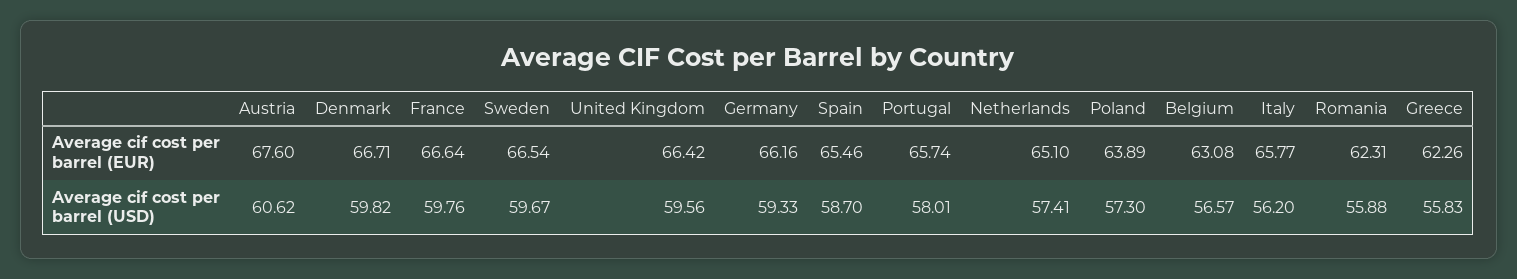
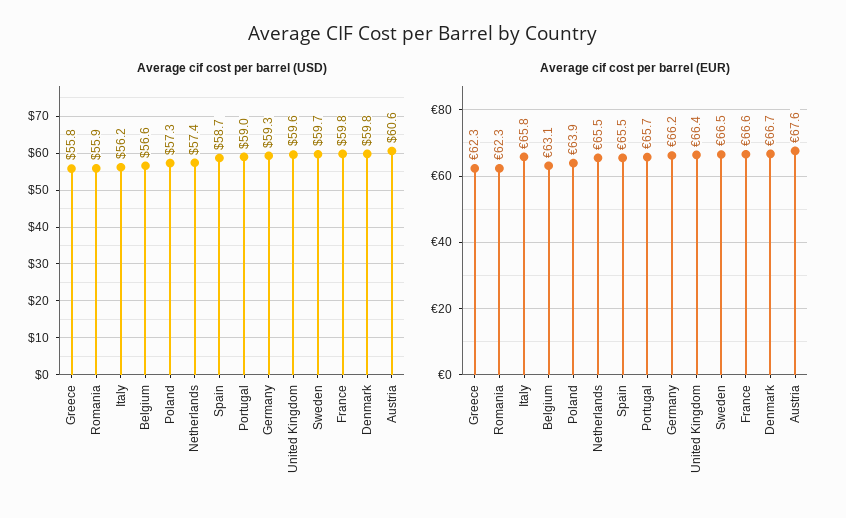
Average cif cost per barrel (EUR), Netherlands: 65.1 -> 65.5
Average cif cost per barrel (USD), Portugal: 58.01 -> 59

